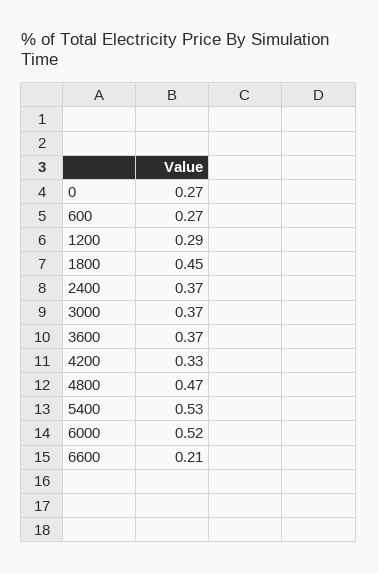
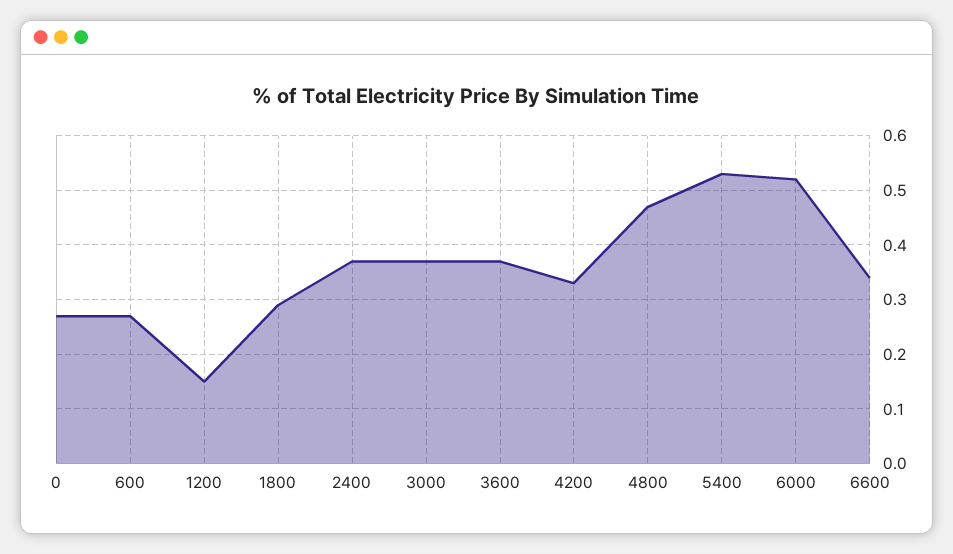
1200: 0.29 -> 0.15
1800: 0.45 -> 0.3
6600: 0.21 -> 0.35

